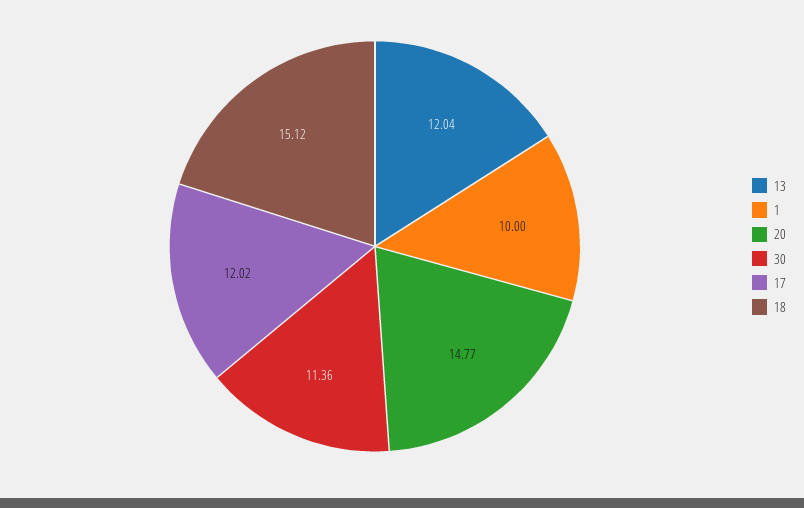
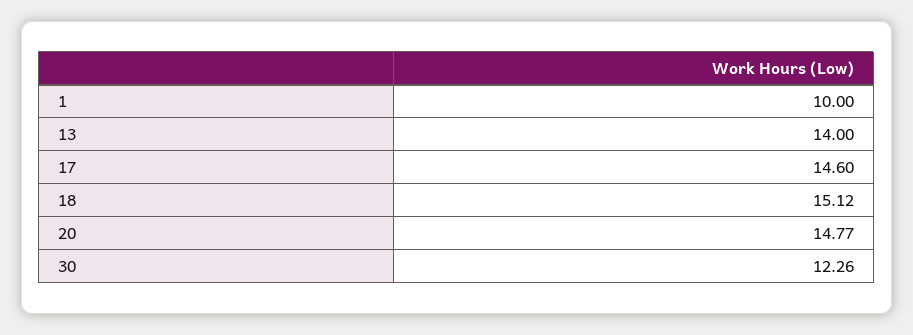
13: 12.04 -> 14
30: 11.36 -> 12.26
17: 12.02 -> 14.6

